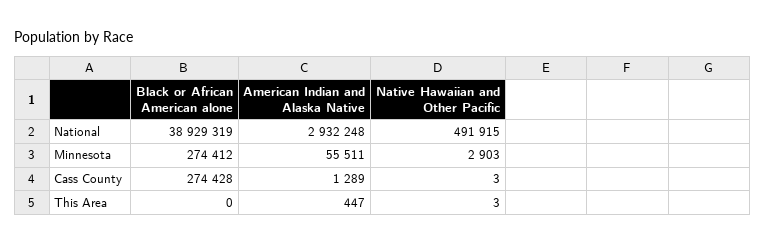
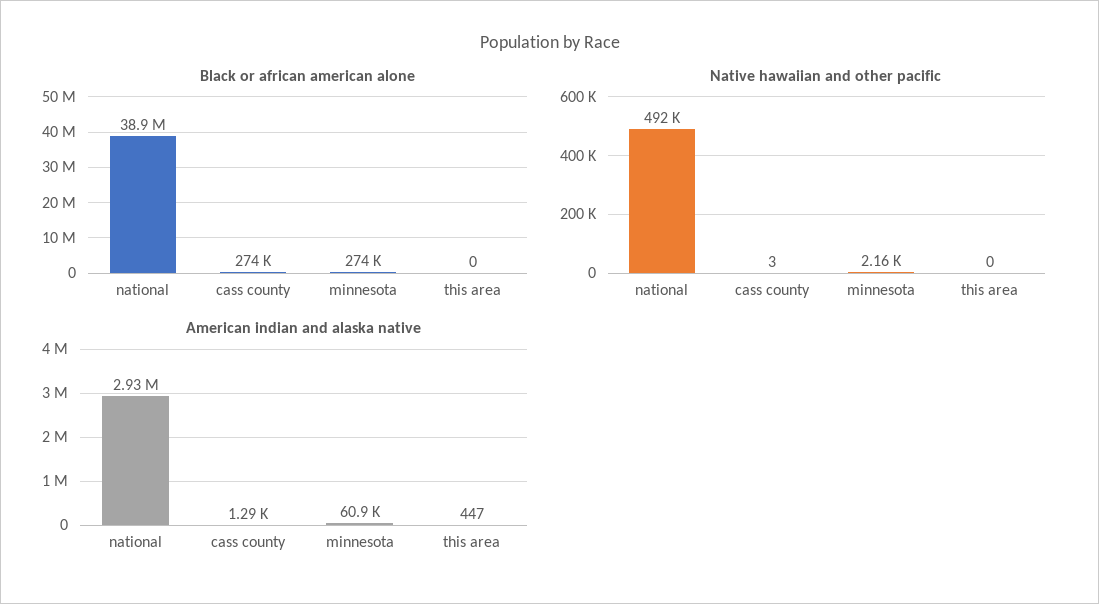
American Indian and Alaska Native, Minnesota: 55511 -> 60900
Native Hawaiian and Other Pacific, Minnesota: 2903 -> 2160
Native Hawaiian and Other Pacific, This Area: 3 -> 0

